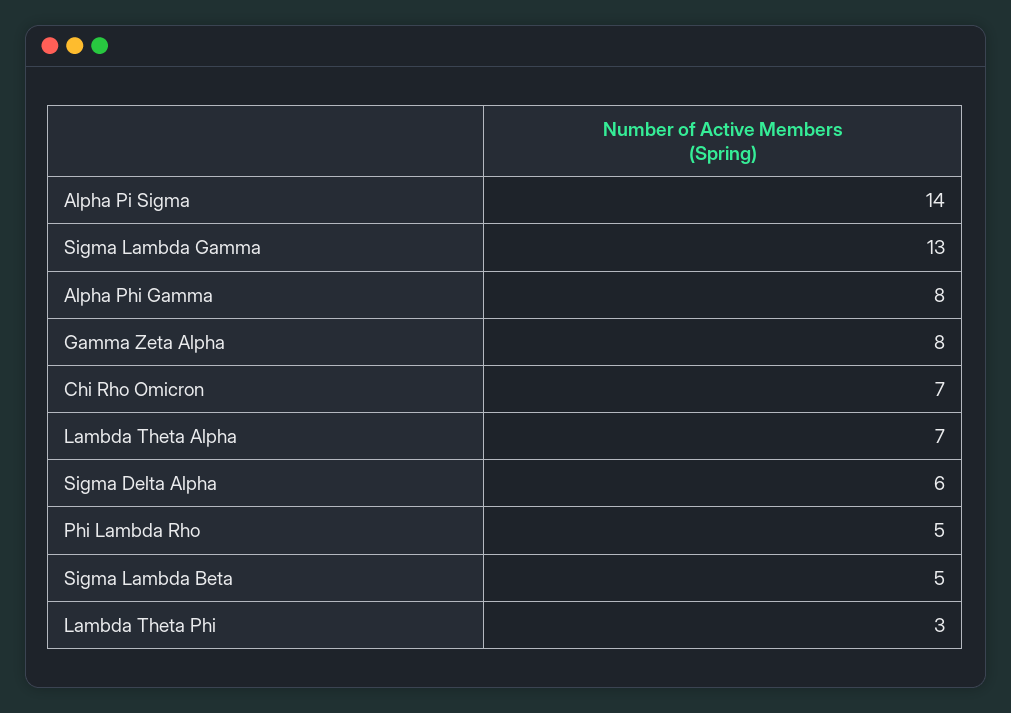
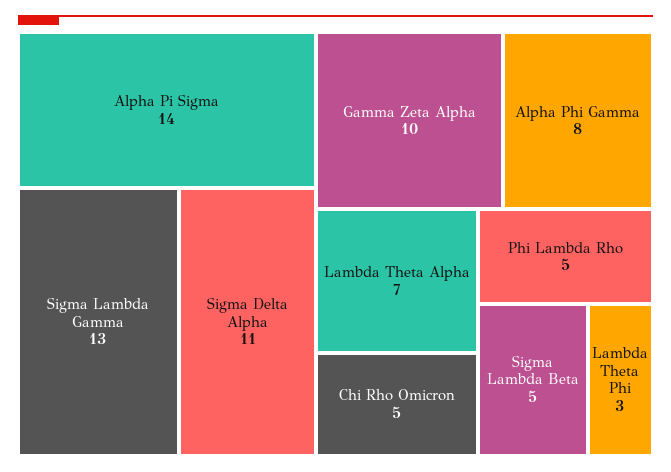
Gamma Zeta Alpha: 8 -> 10
Chi Rho Omicron: 7 -> 5
Sigma Delta Alpha: 6 -> 11

